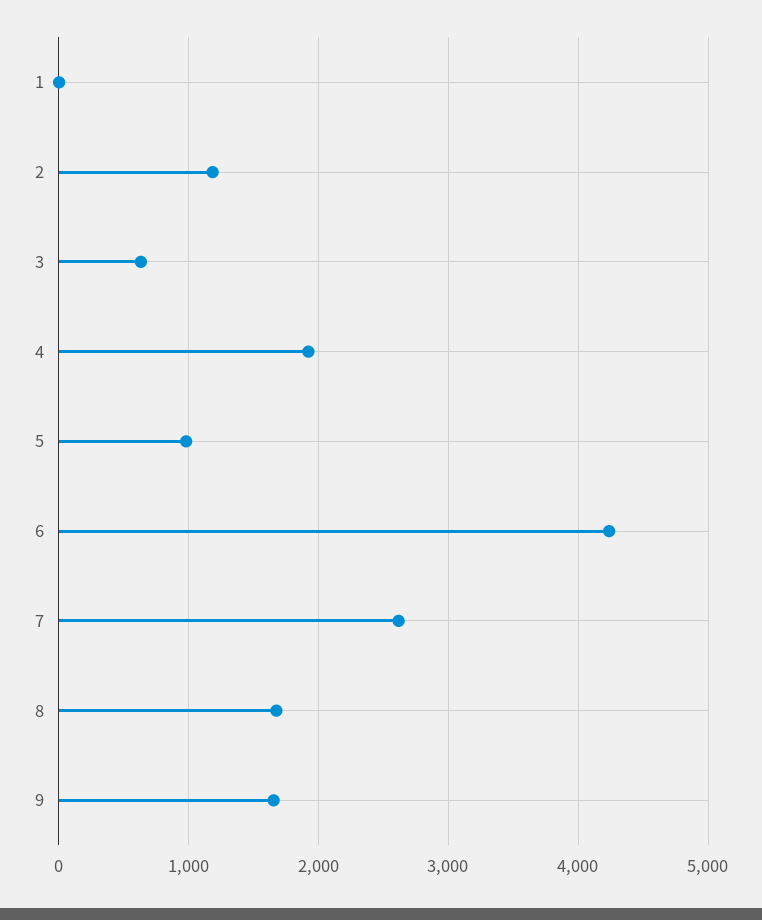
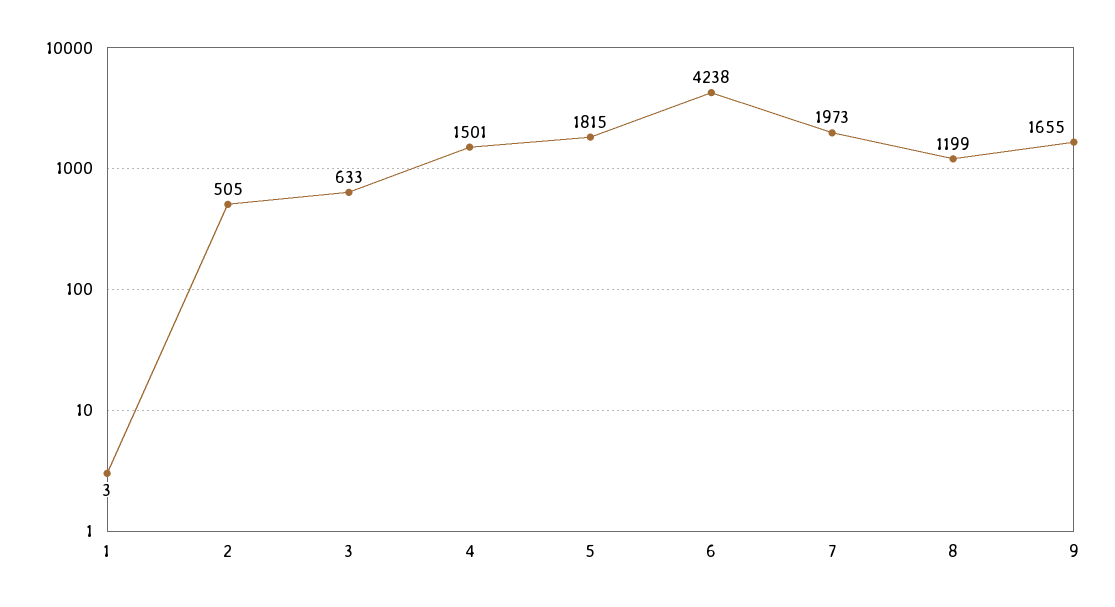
2: 1200 -> 505
4: 1900 -> 1501
5: 1000 -> 1815
7: 2600 -> 1973
8: 1700 -> 1199

